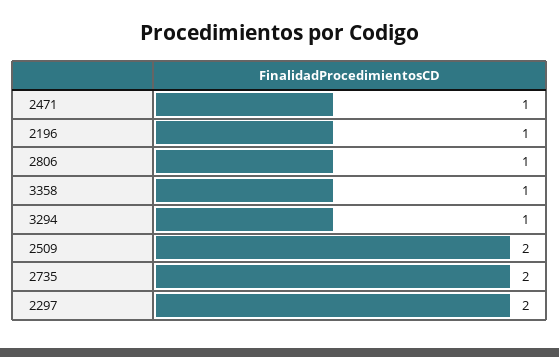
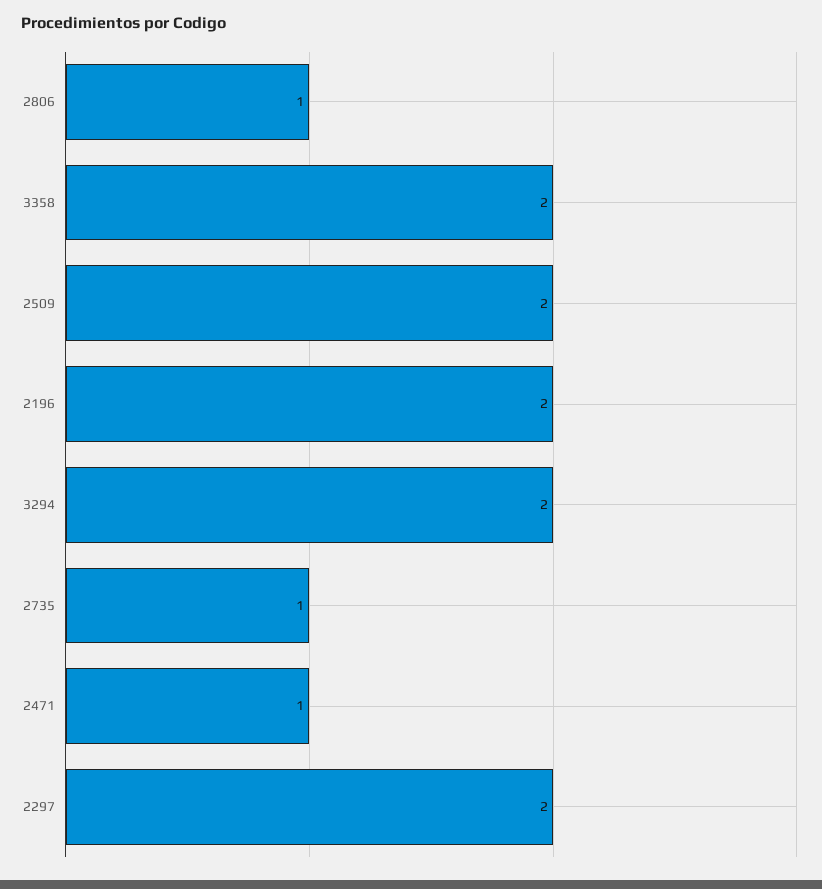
2196: 1 -> 2
3358: 1 -> 2
3294: 1 -> 2
2735: 2 -> 1

